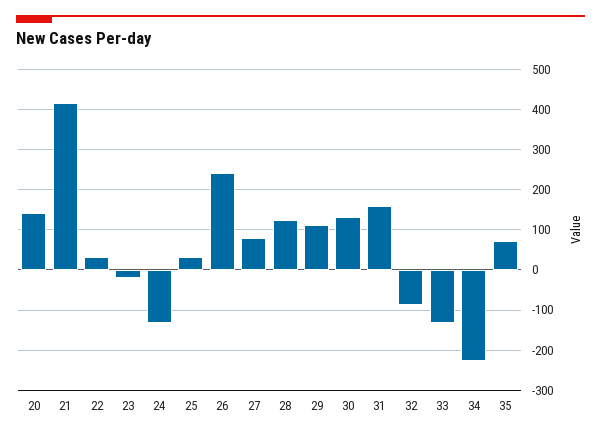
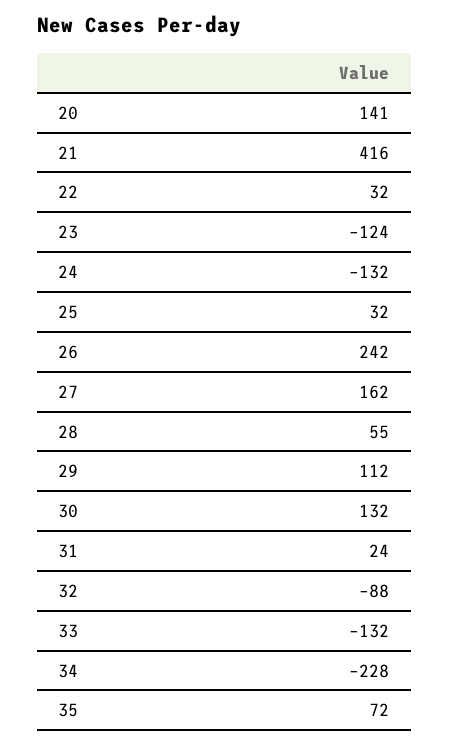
23: -20 -> -124
27: 80 -> 162
28: 120 -> 55
31: 160 -> 24

